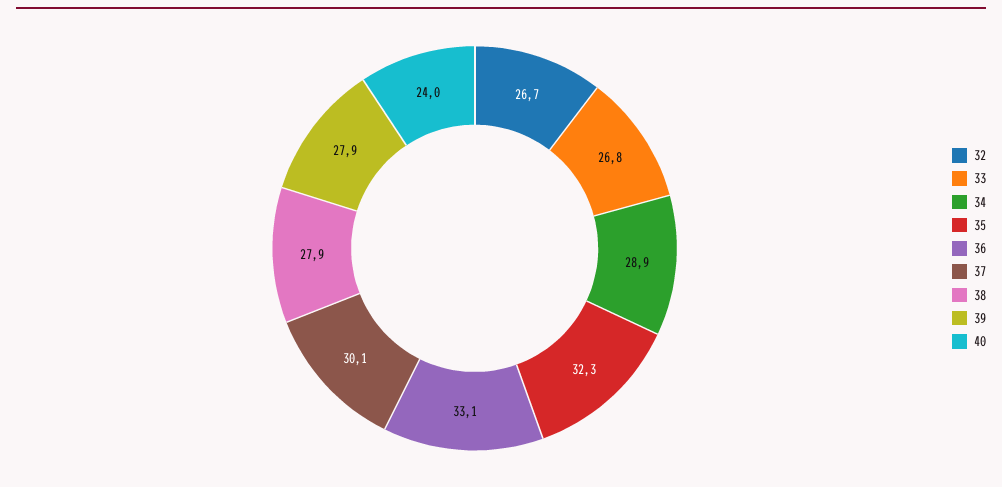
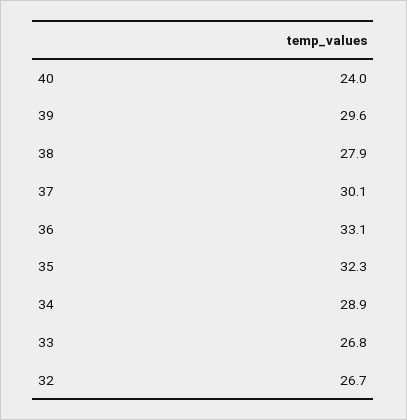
39: 27.9 -> 29.6

